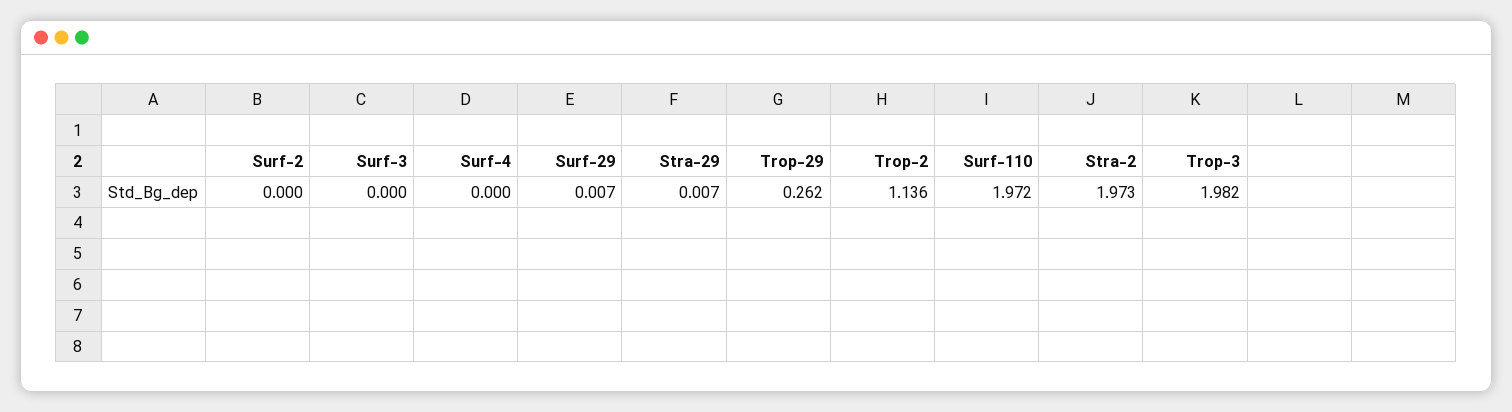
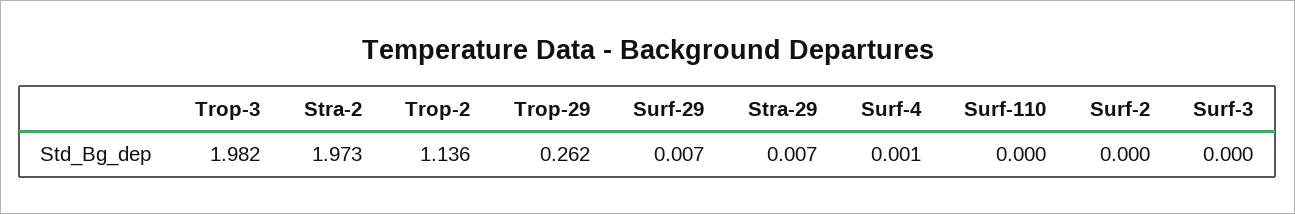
Surf-4: 0 -> 0.001
Surf-110: 1.972 -> 0

